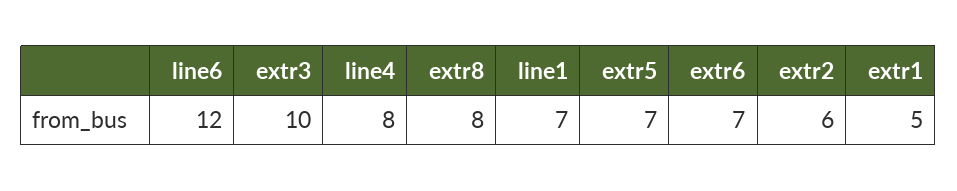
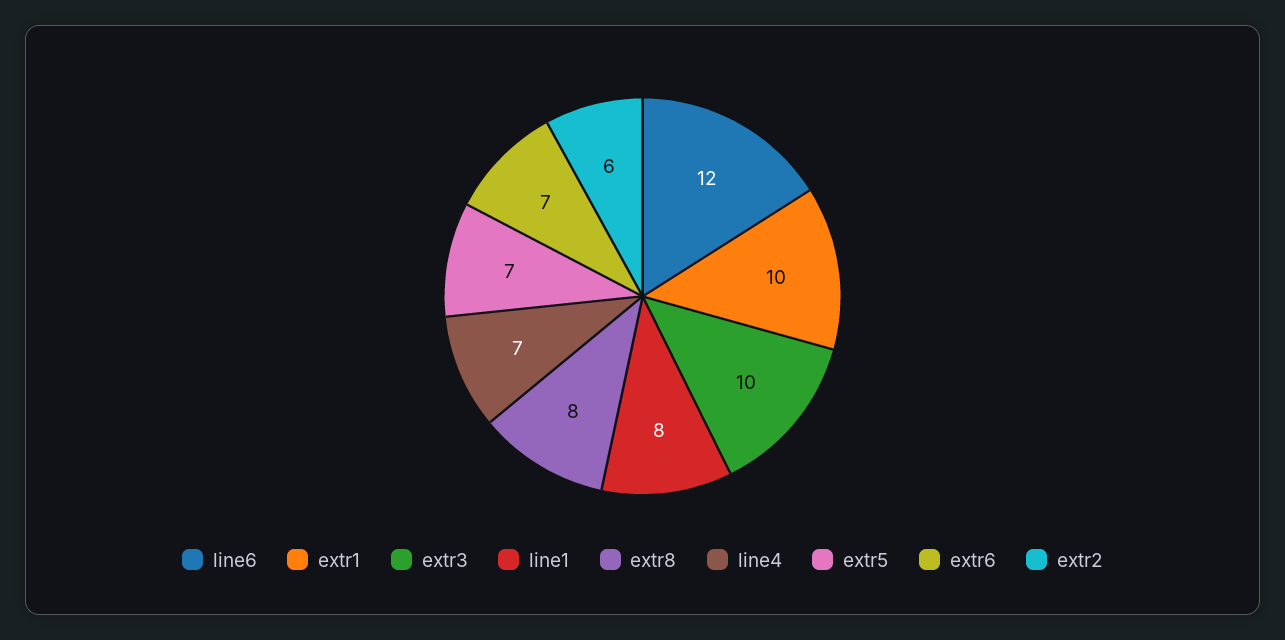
line4: 8 -> 7
line1: 7 -> 8
extr1: 5 -> 10

